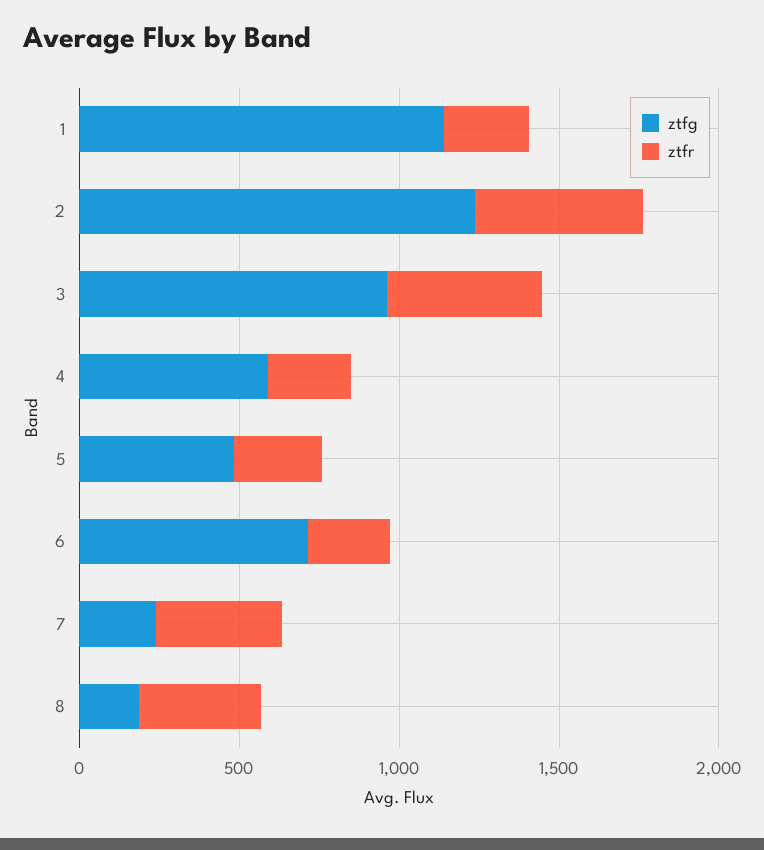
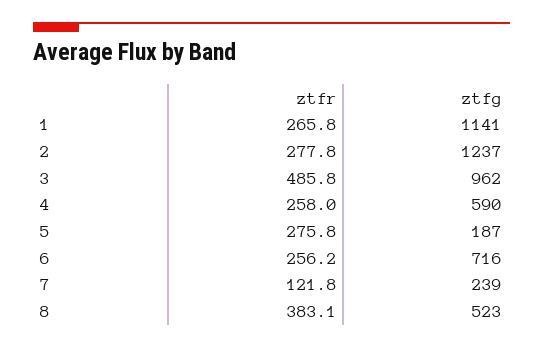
ztfr, 2: 500 -> 277.8
ztfg, 5: 500 -> 187
ztfr, 7: 400 -> 121.8
ztfg, 8: 200 -> 523

